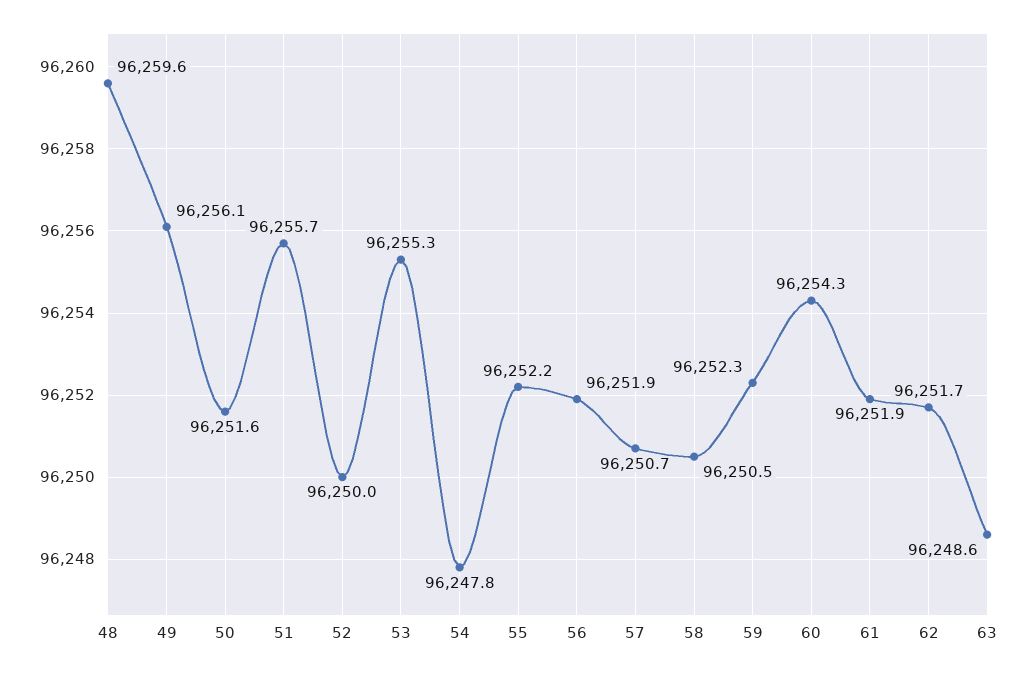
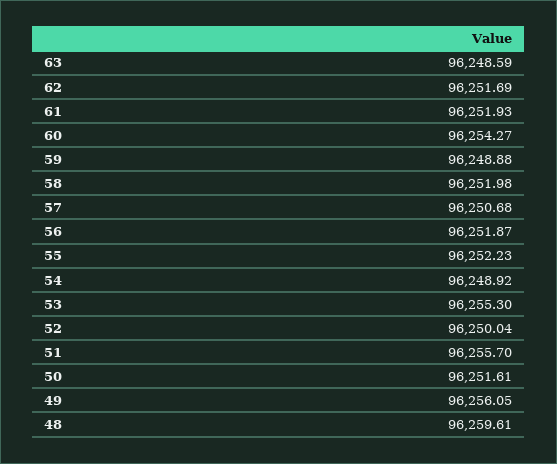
54: 96247.8 -> 96248.92
58: 96250.5 -> 96251.98
59: 96252.3 -> 96248.88

